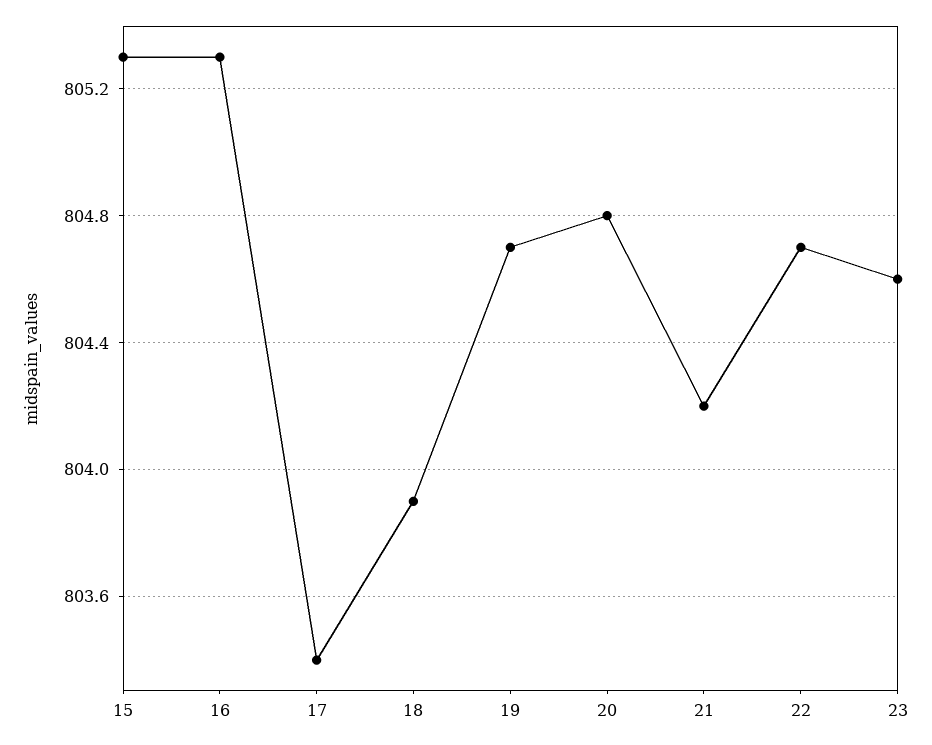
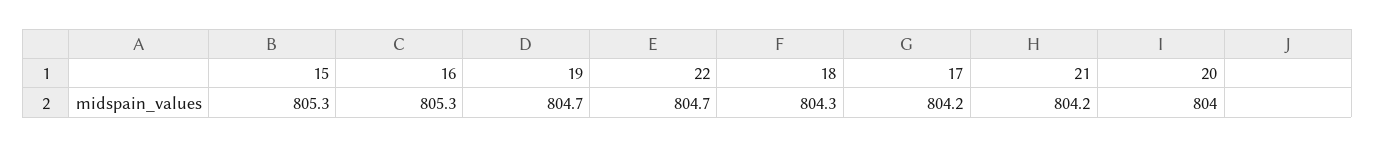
17: 803.4 -> 804.2
18: 803.9 -> 804.3
20: 804.8 -> 804
23: 804.6 -> none

